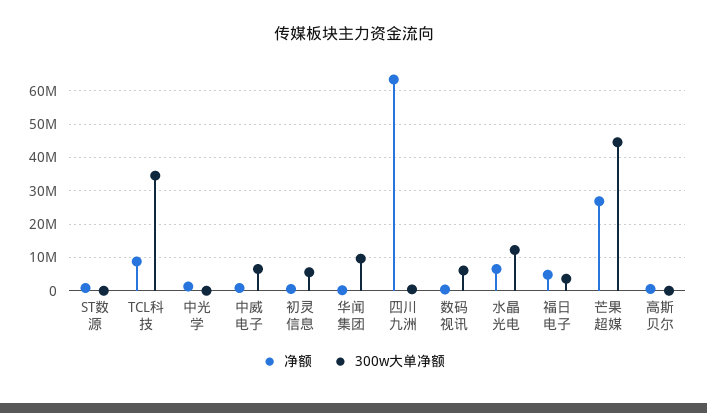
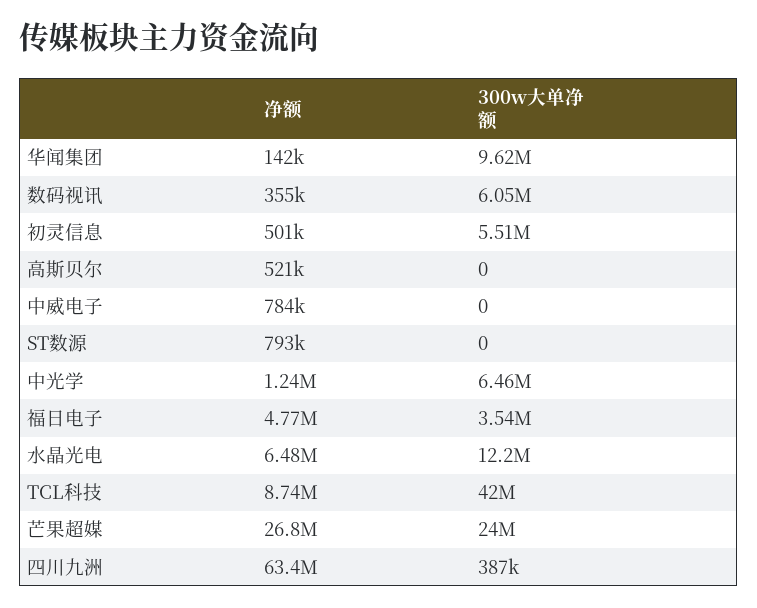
300w大单净额, TCL科技: 34000000 -> 42000000
300w大单净额, 中光学: 0 -> 6460000
300w大单净额, 中威电子: 6000000 -> 0
300w大单净额, 芒果超媒: 44000000 -> 24000000

